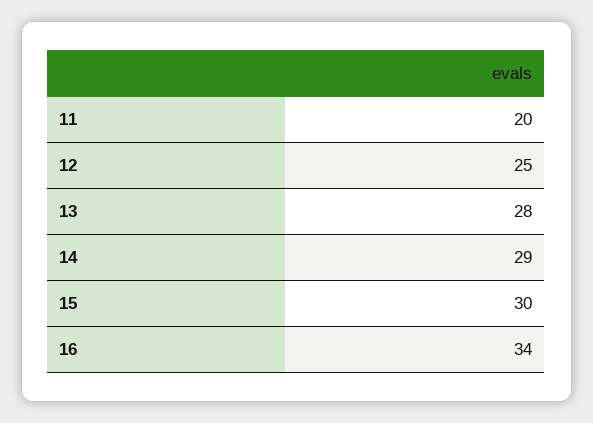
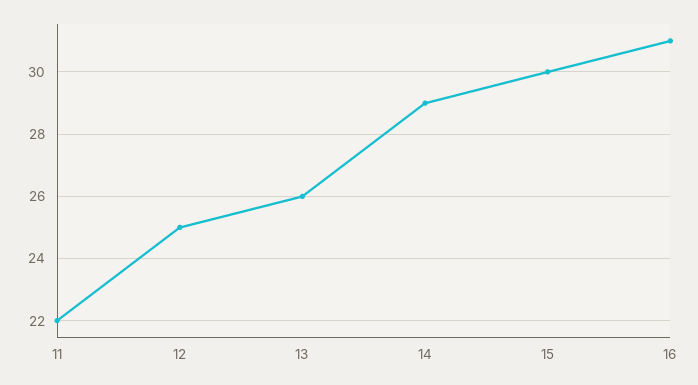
11: 20 -> 22
13: 28 -> 26
16: 34 -> 31

